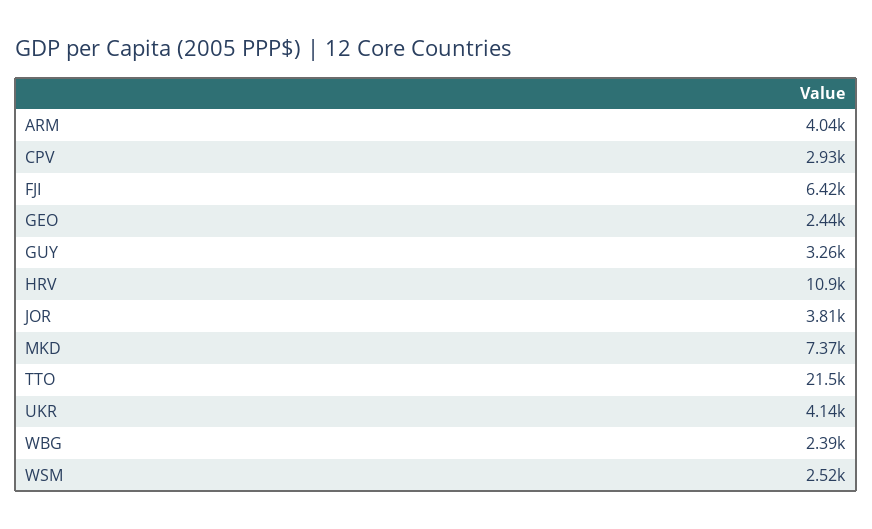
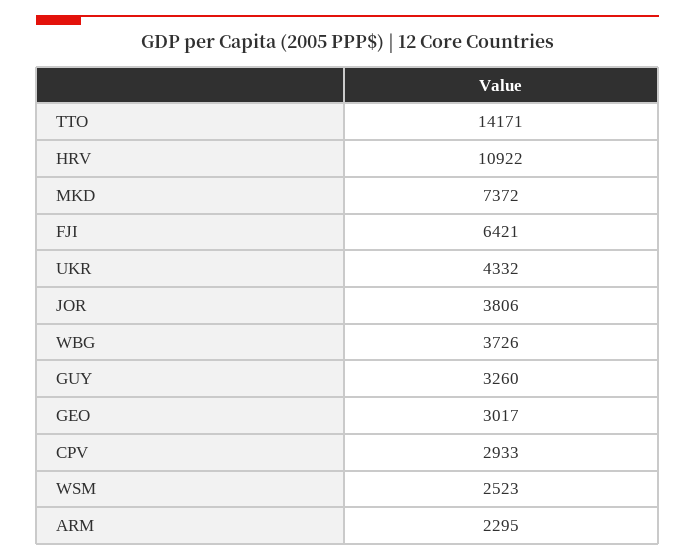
ARM: 4040 -> 2295
GEO: 2440 -> 3017
TTO: 21500 -> 14171
UKR: 4140 -> 4332
WBG: 2390 -> 3726

